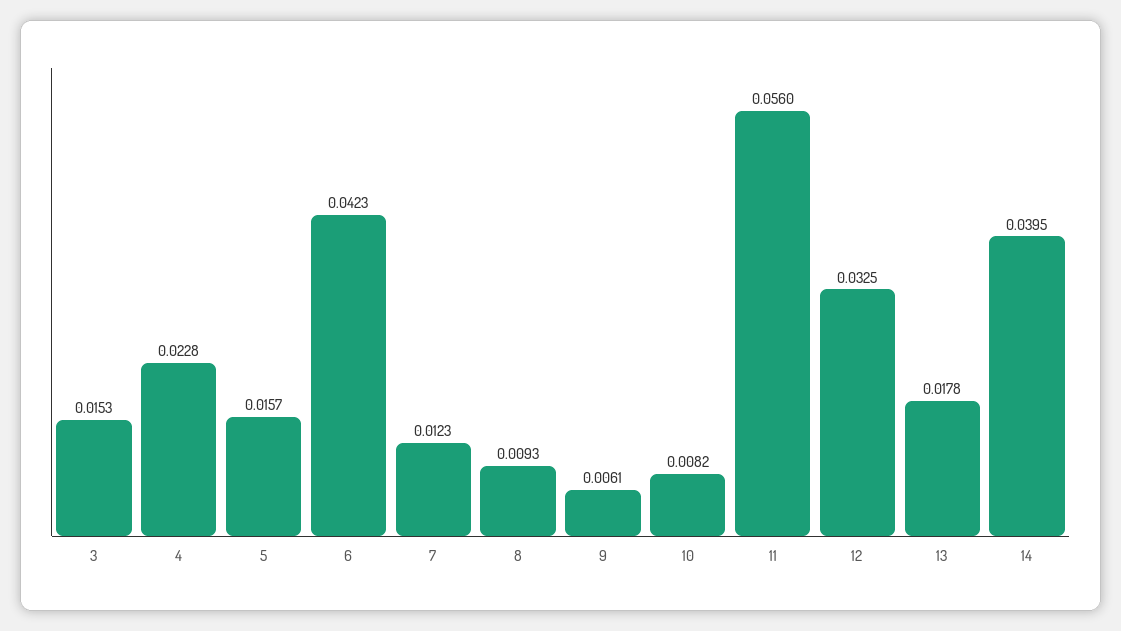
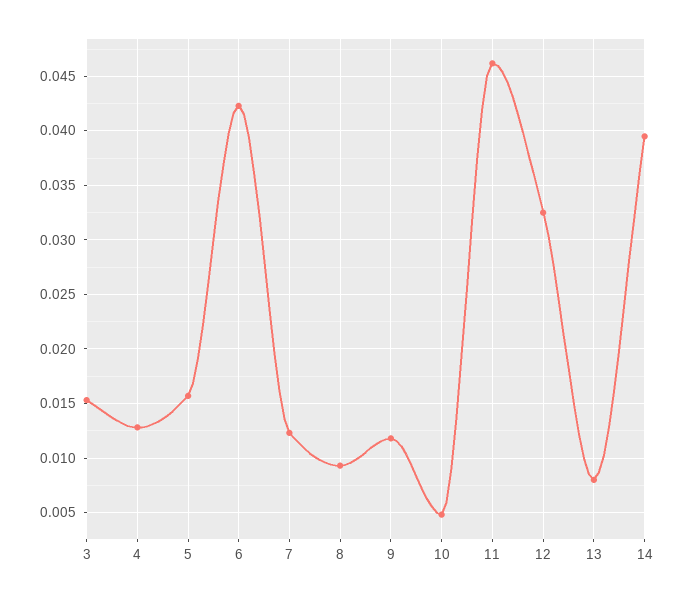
4: 0.0228 -> 0.013
9: 0.0061 -> 0.012
10: 0.0082 -> 0.005
11: 0.056 -> 0.046
13: 0.0178 -> 0.008

